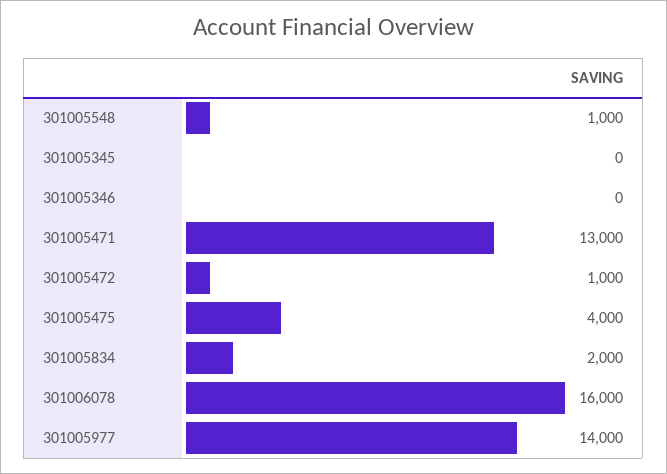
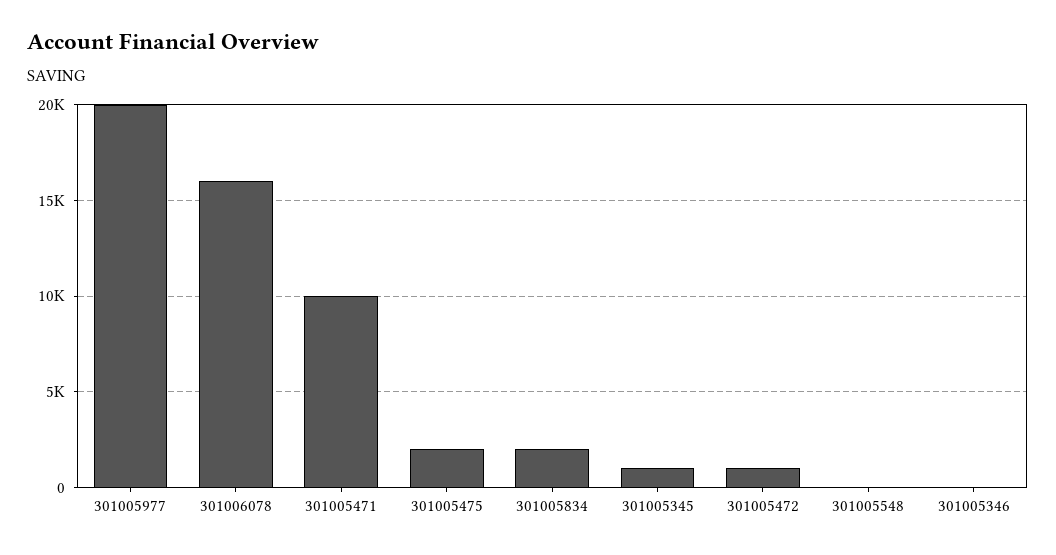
301005548: 1000 -> 0
301005345: 0 -> 1000
301005471: 13000 -> 10000
301005475: 4000 -> 2000
301005977: 14000 -> 20000

